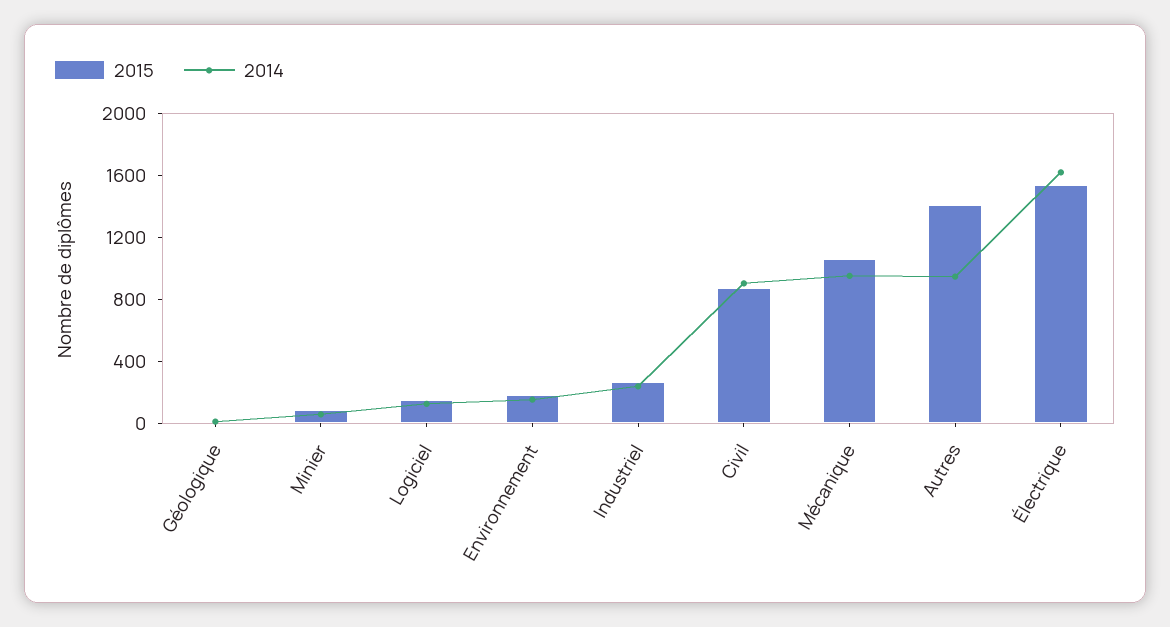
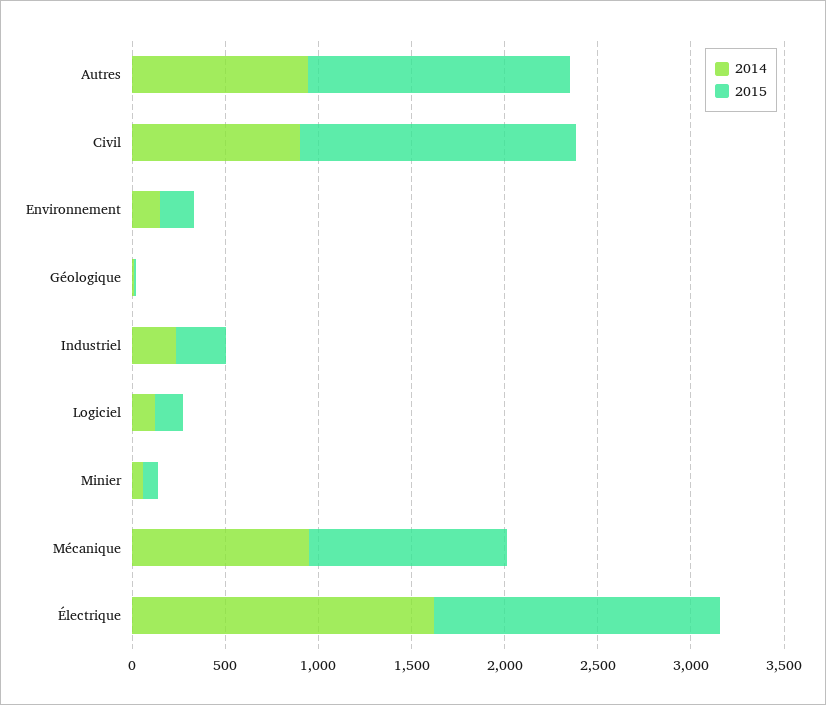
2015, Civil: 900 -> 1500

